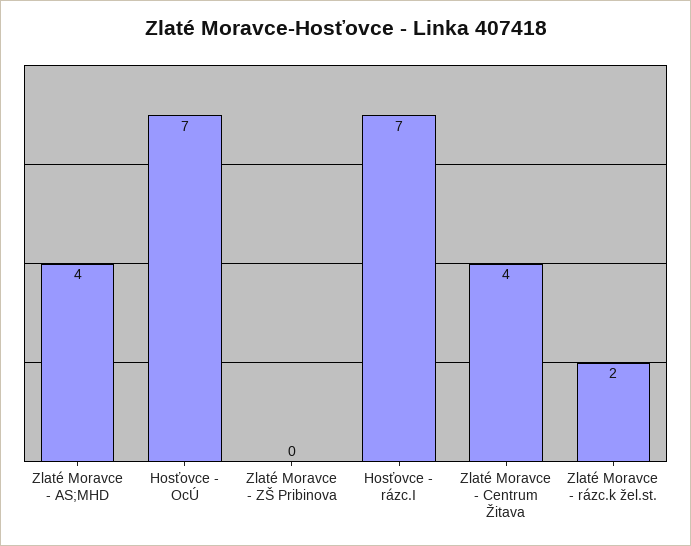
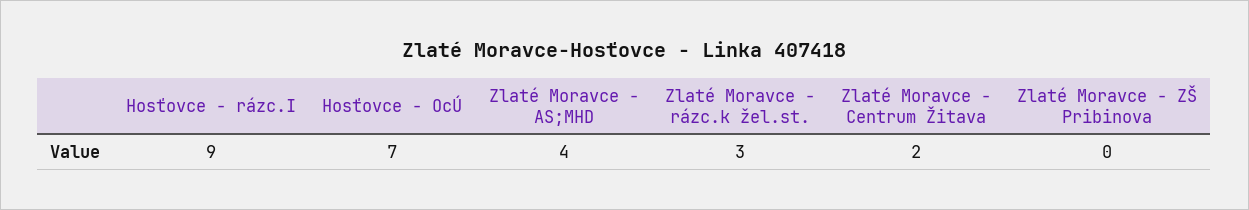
Hosťovce - rázc.I: 7 -> 9
Zlaté Moravce - Centrum Žitava: 4 -> 2
Zlaté Moravce - rázc.k žel.st.: 2 -> 3

